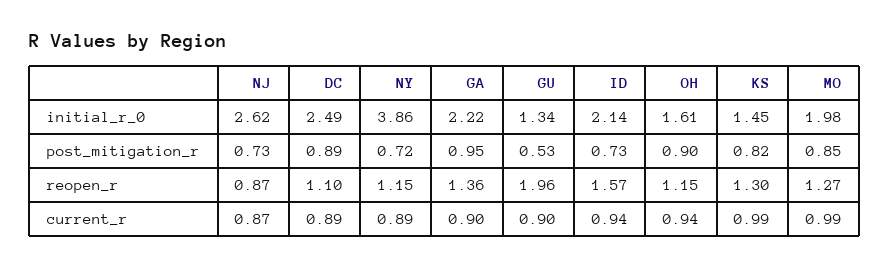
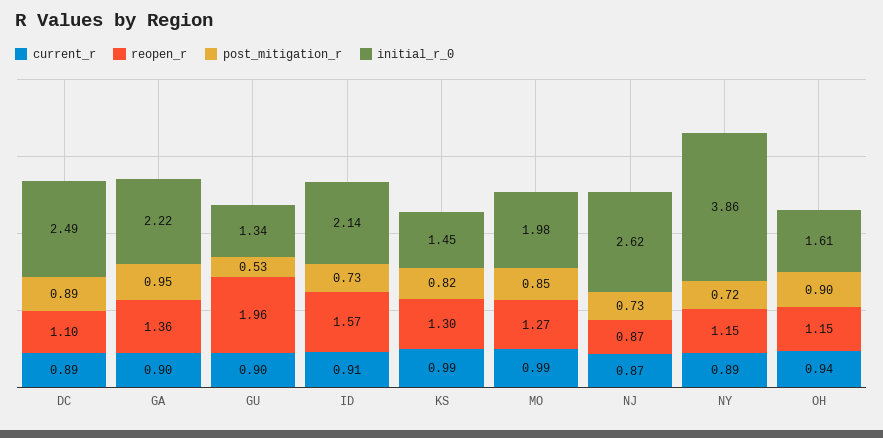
current_r, ID: 0.94 -> 0.91

